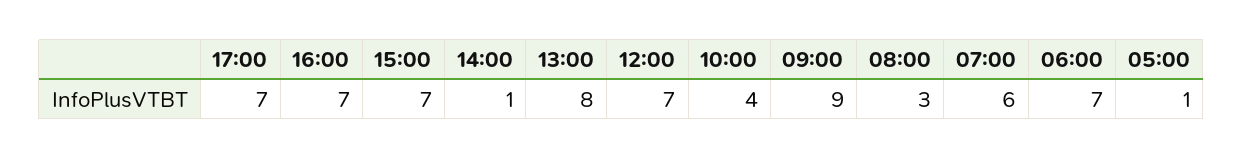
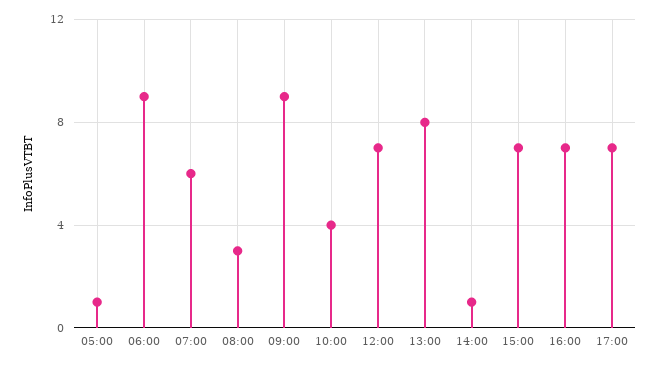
06:00: 7 -> 9

